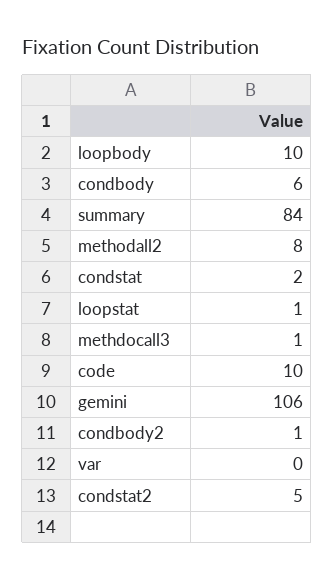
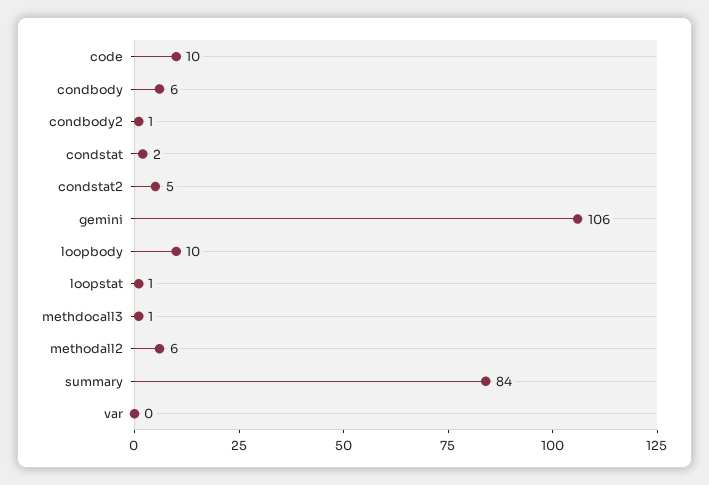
methodall2: 8 -> 6

